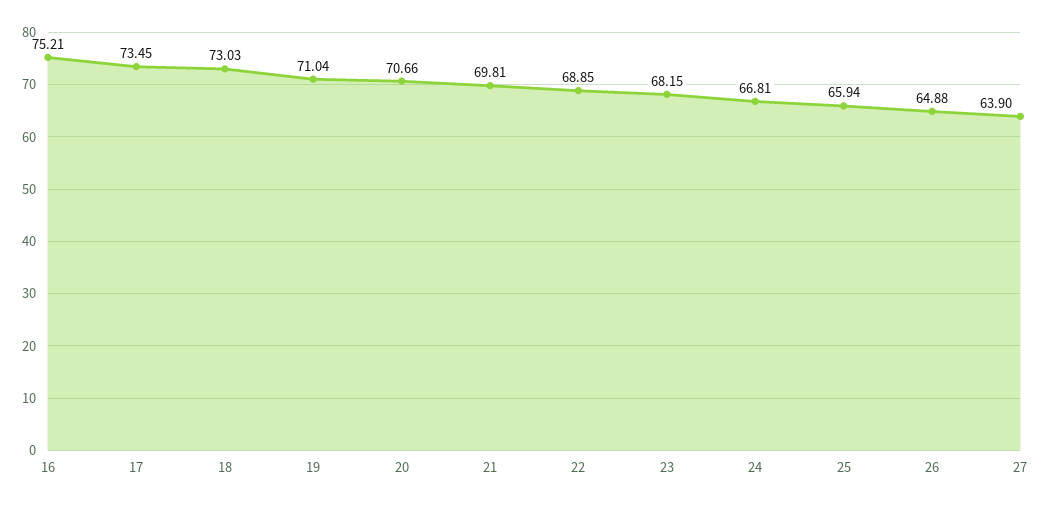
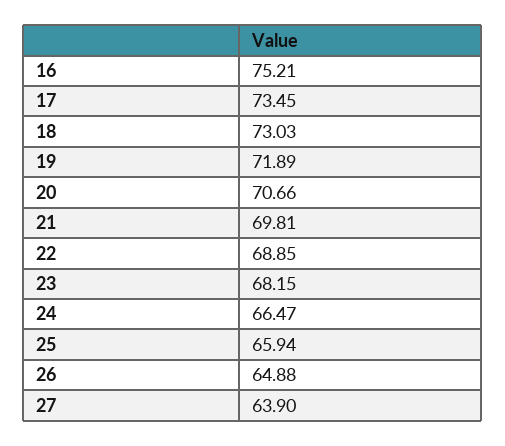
19: 71.04 -> 71.89
24: 66.81 -> 66.47

